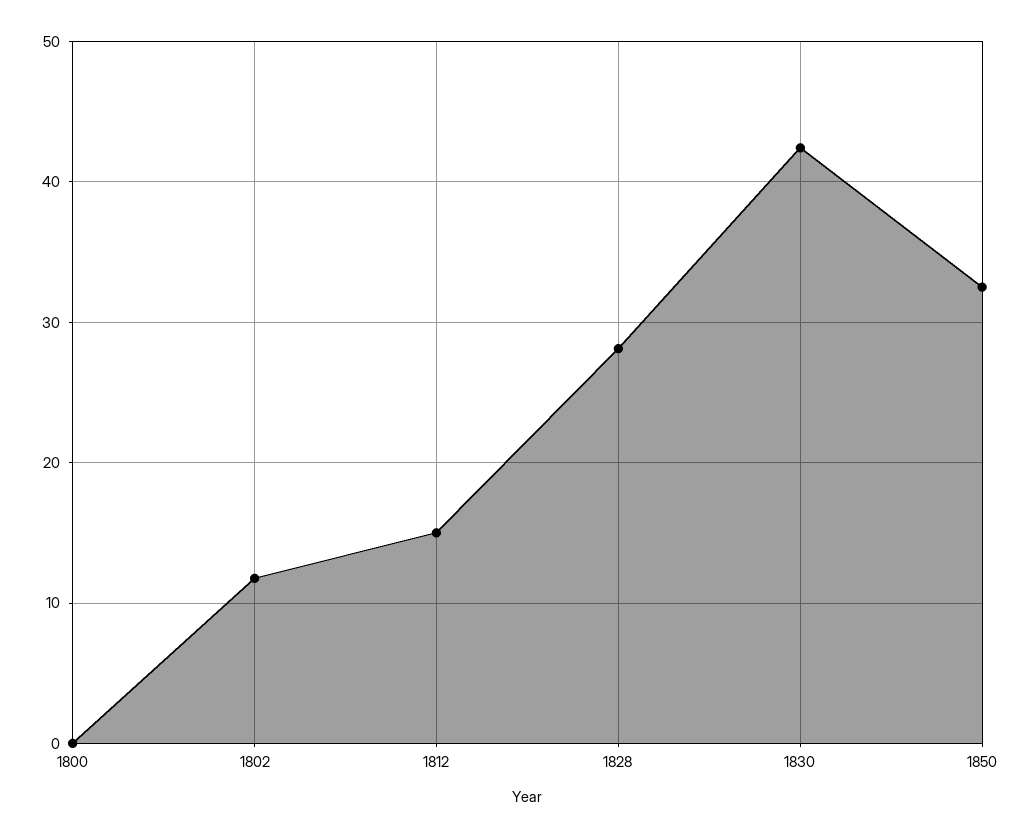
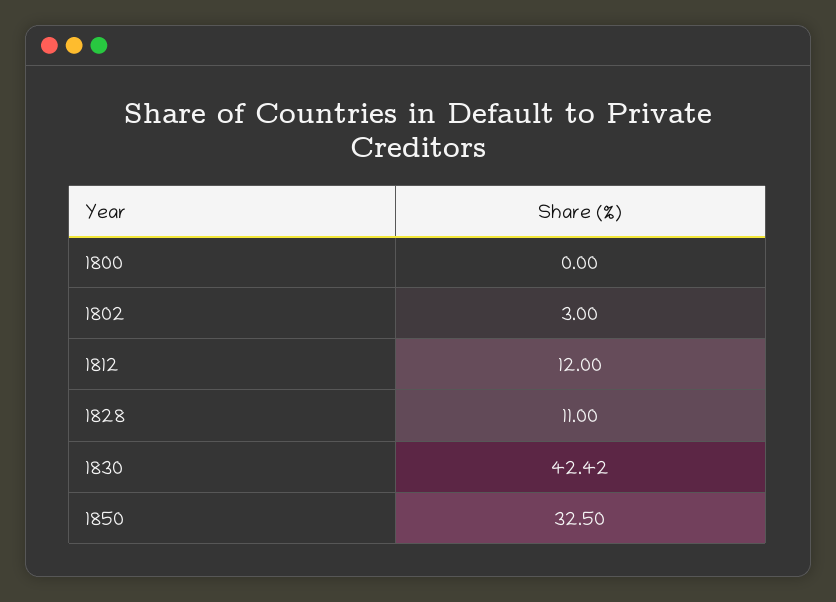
1802: 12 -> 3
1812: 15 -> 12
1828: 28 -> 11

